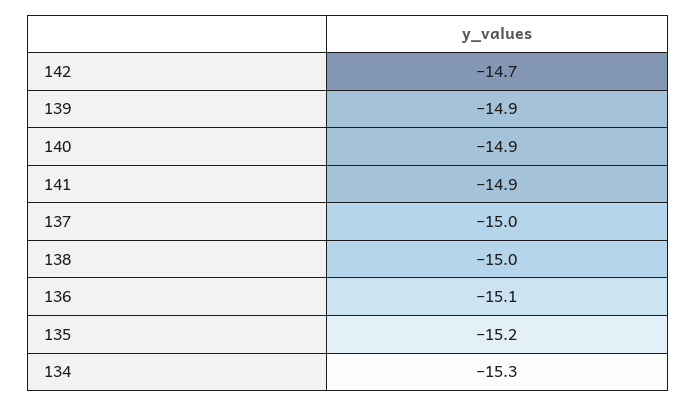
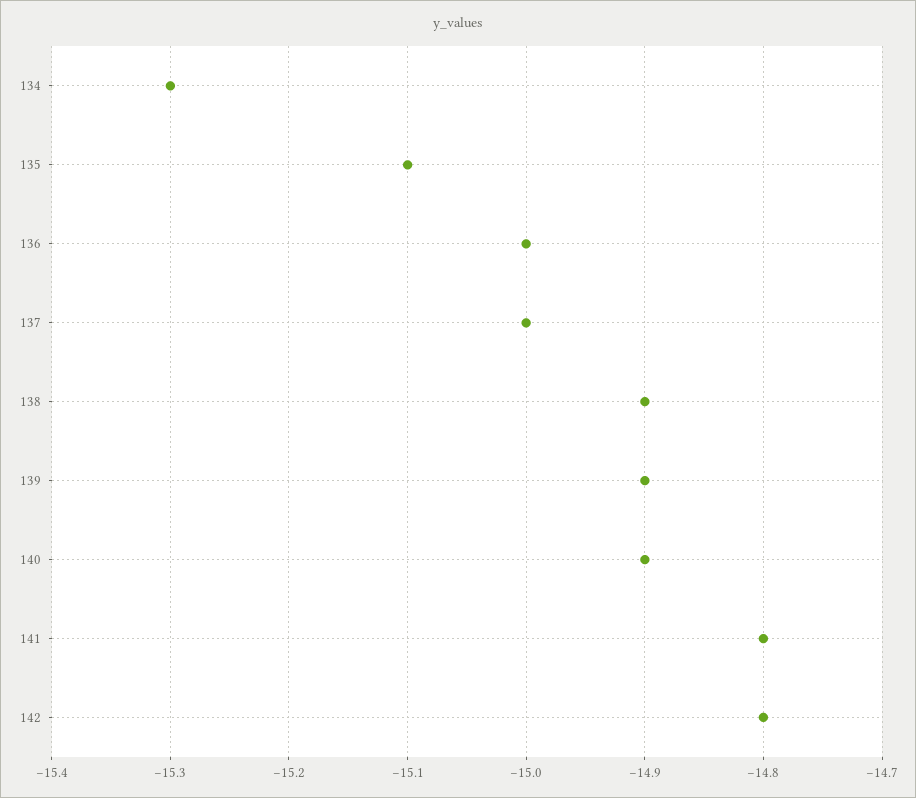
142: -14.7 -> -14.8
141: -14.9 -> -14.8
138: -15 -> -14.9
136: -15.1 -> -15
135: -15.2 -> -15.1

